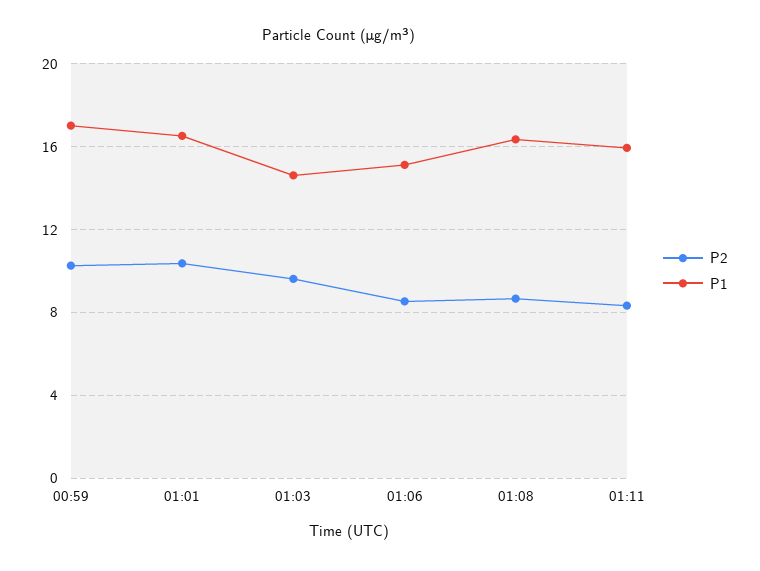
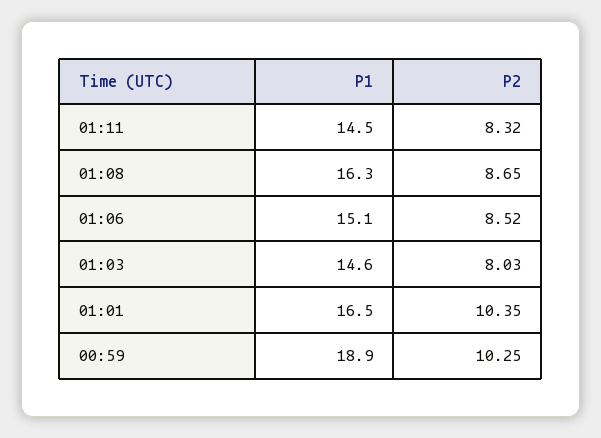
P1, 00:59: 17 -> 18.9
P2, 01:03: 9.5 -> 8.03
P1, 01:11: 16 -> 14.5

